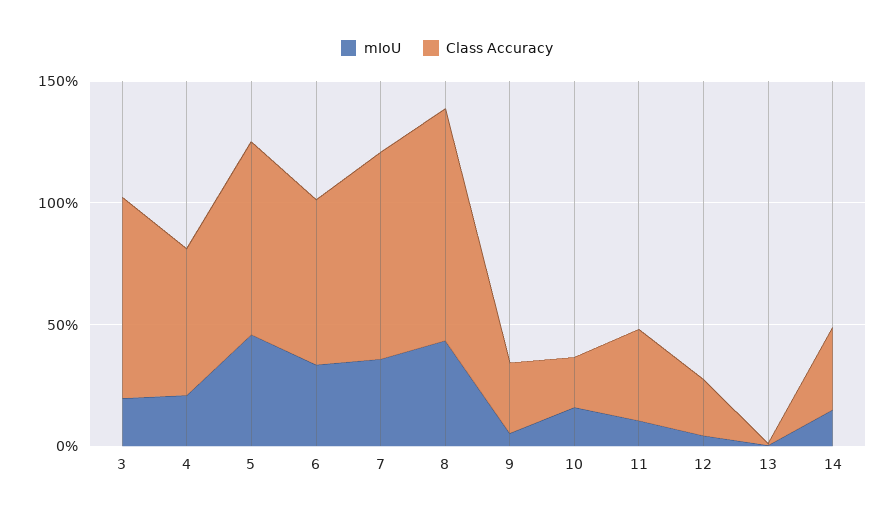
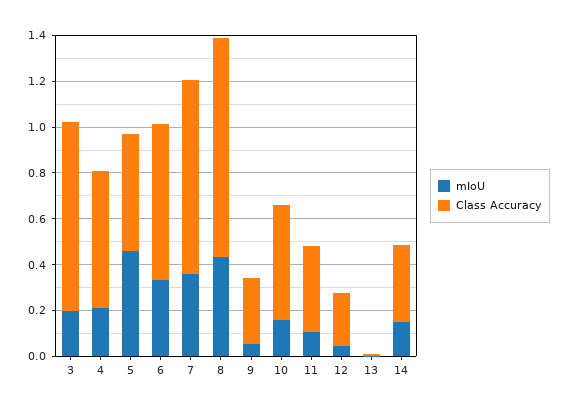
Class Accuracy, 5: 0.8 -> 0.5
Class Accuracy, 10: 0.2 -> 0.5

